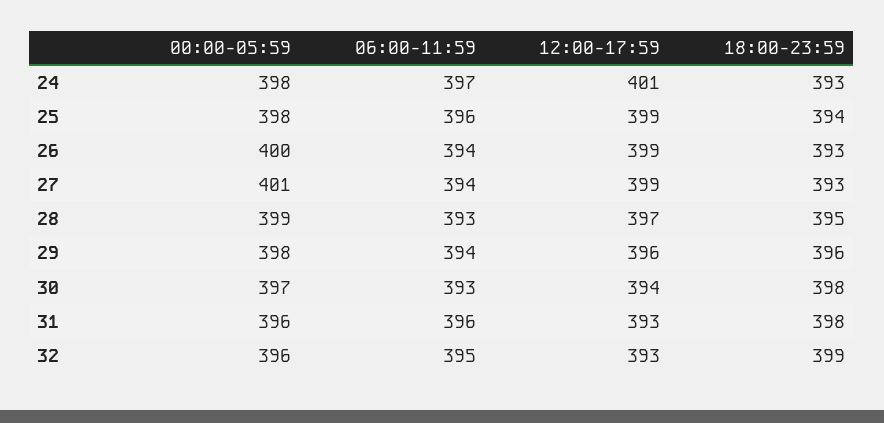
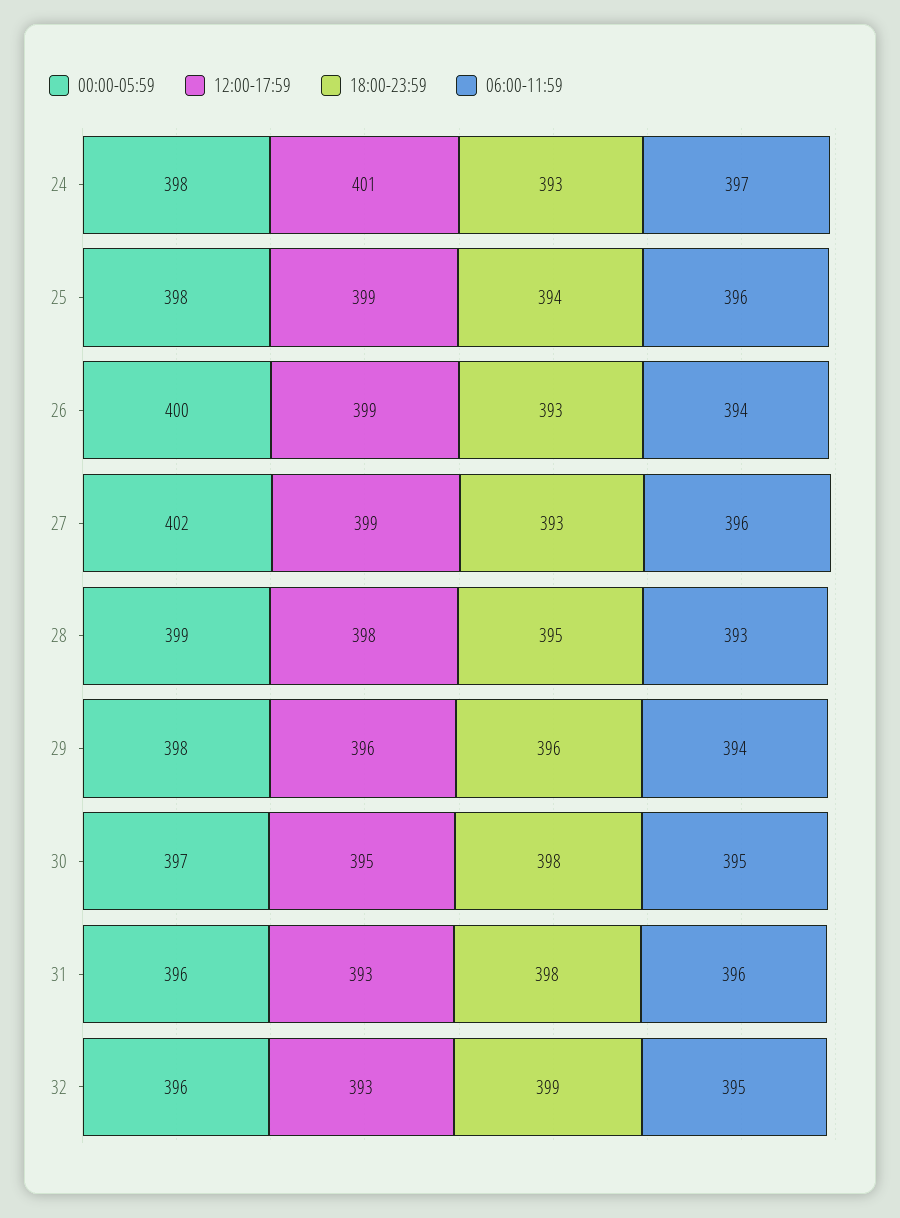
00:00-05:59, 27: 401 -> 402
06:00-11:59, 27: 394 -> 396
12:00-17:59, 28: 397 -> 398
06:00-11:59, 30: 393 -> 395
12:00-17:59, 30: 394 -> 395

